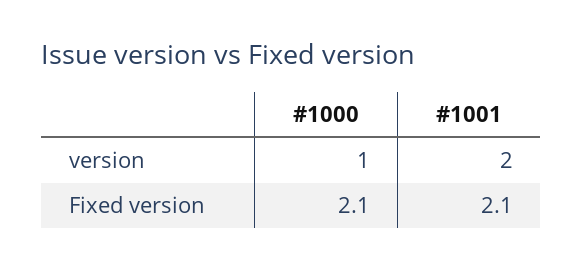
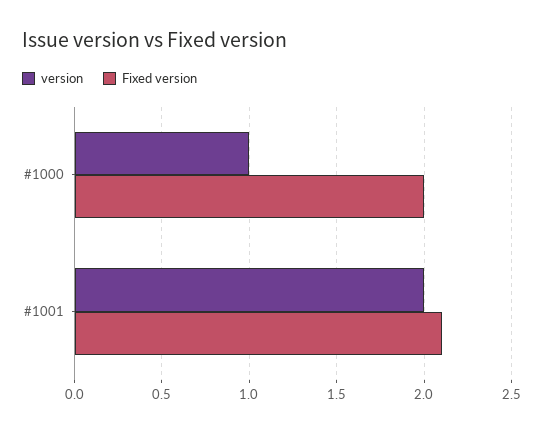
Fixed version, #1000: 2.1 -> 2

